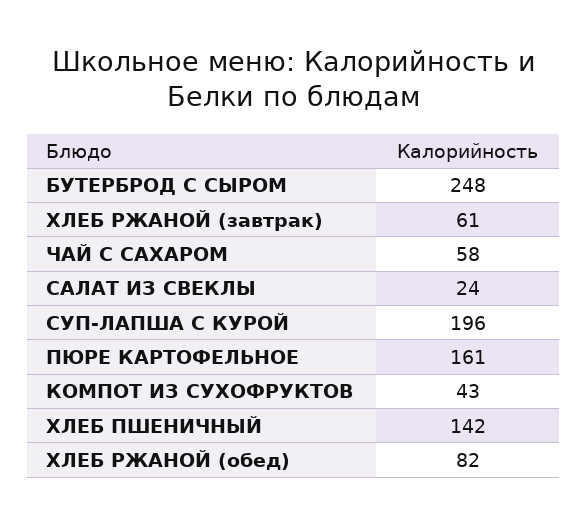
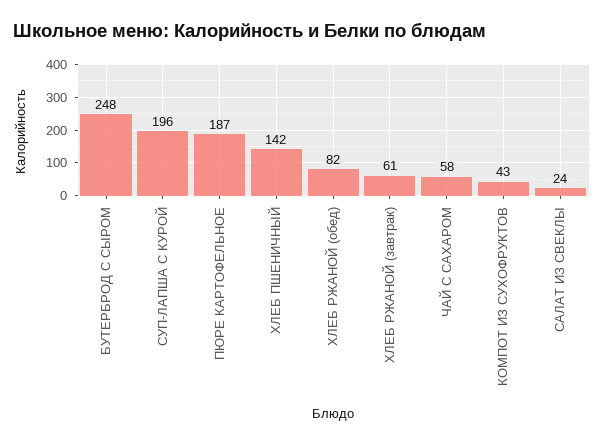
ПЮРЕ КАРТОФЕЛЬНОЕ: 161 -> 187

